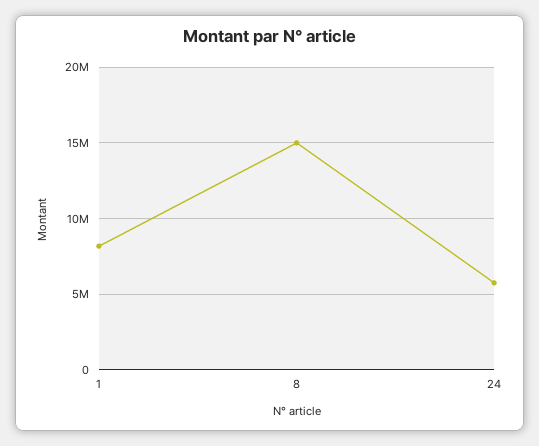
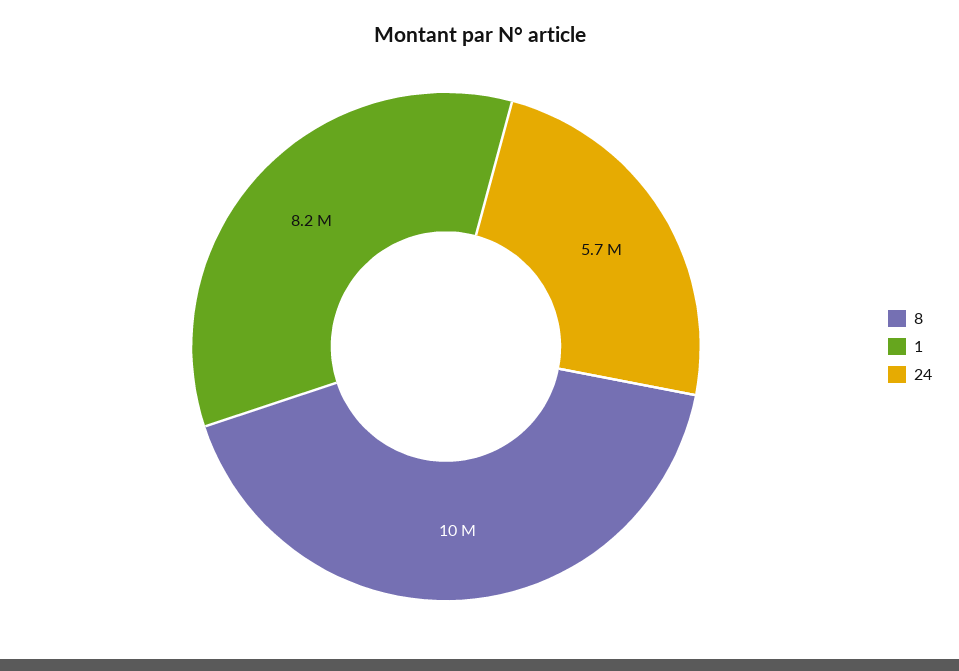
8: 15000000 -> 10000000

